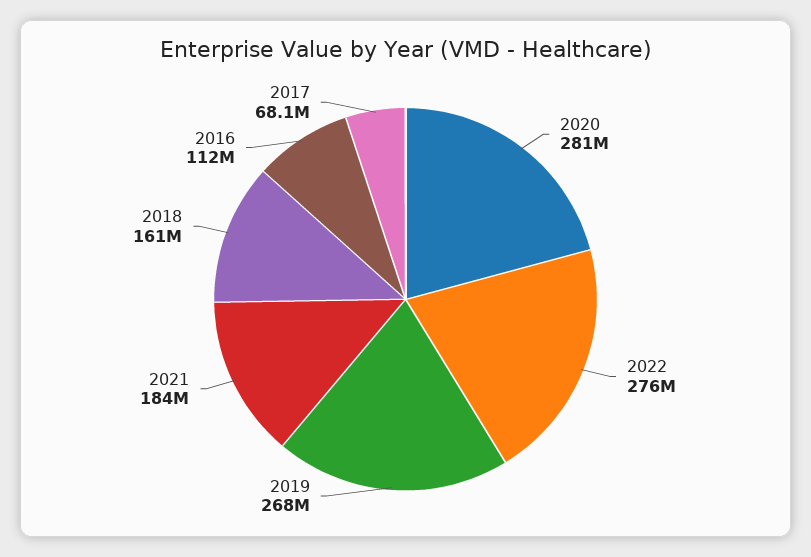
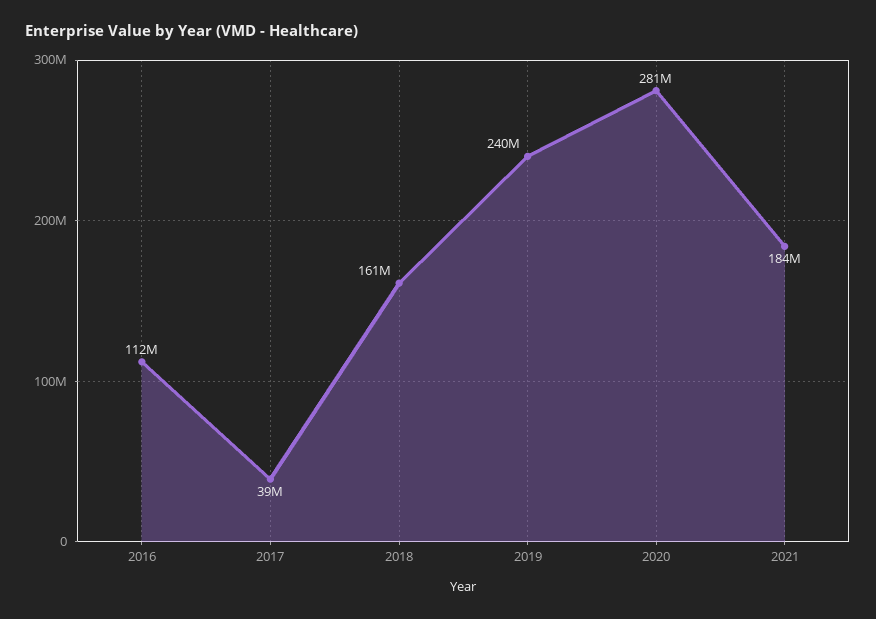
2022: 276000000 -> none
2019: 268000000 -> 240000000
2017: 68100000 -> 39000000

